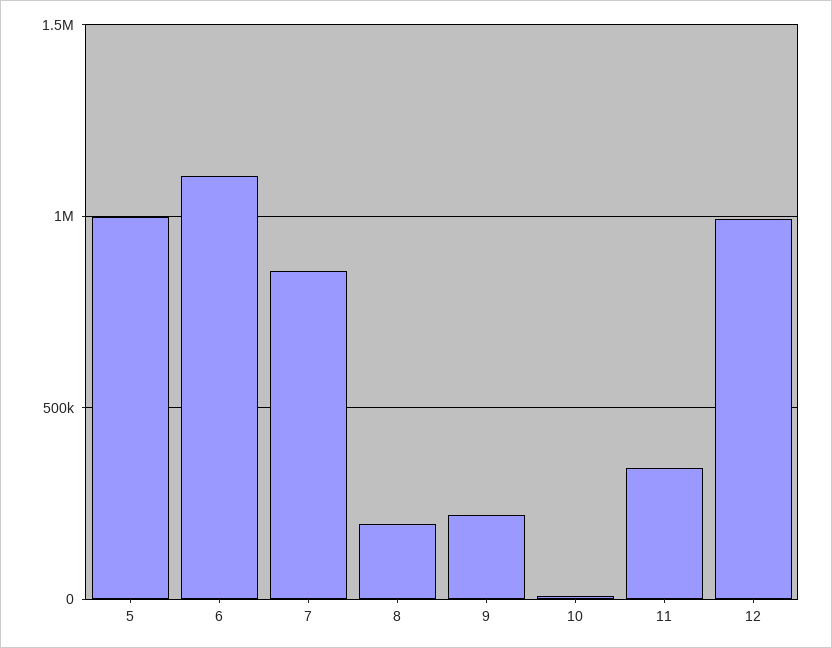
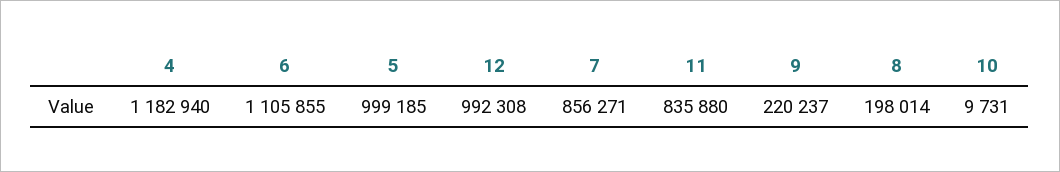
11: 350000 -> 835880
4: none -> 1182940

